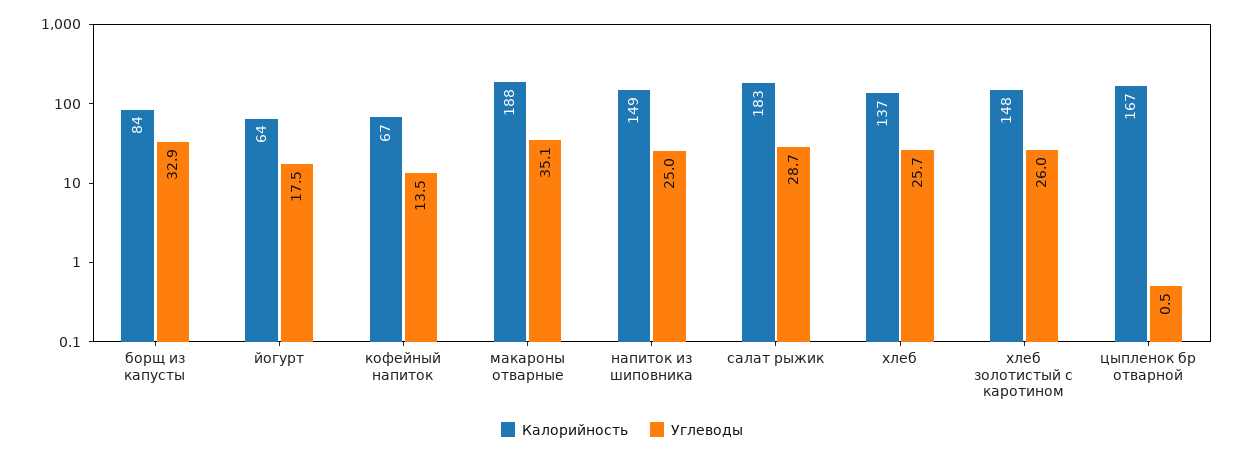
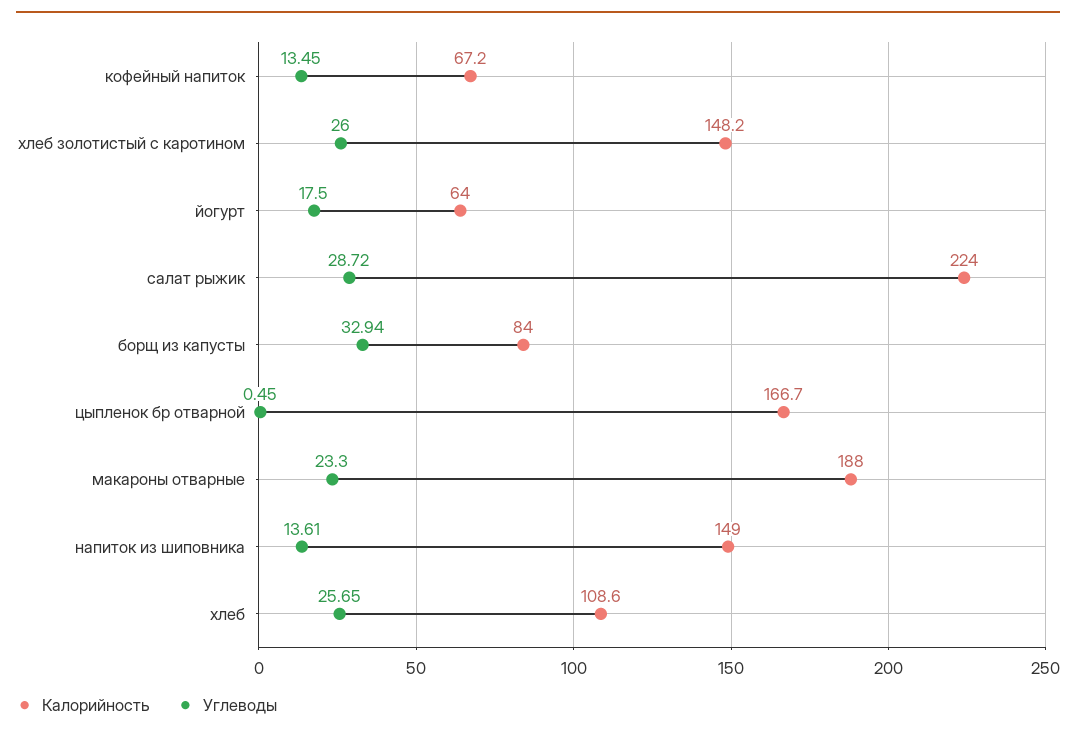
Углеводы, макароны отварные: 35.1 -> 23.3
Углеводы, напиток из шиповника: 25 -> 13.61
Калорийность, салат рыжик: 183 -> 224
Калорийность, хлеб: 137 -> 108.6

